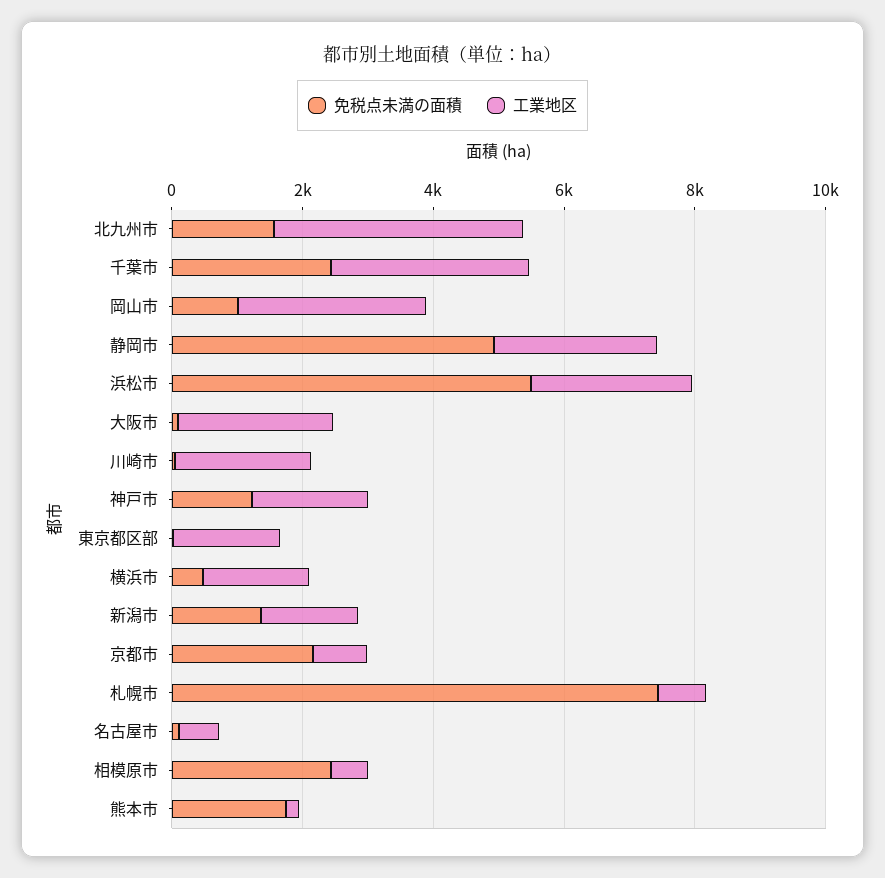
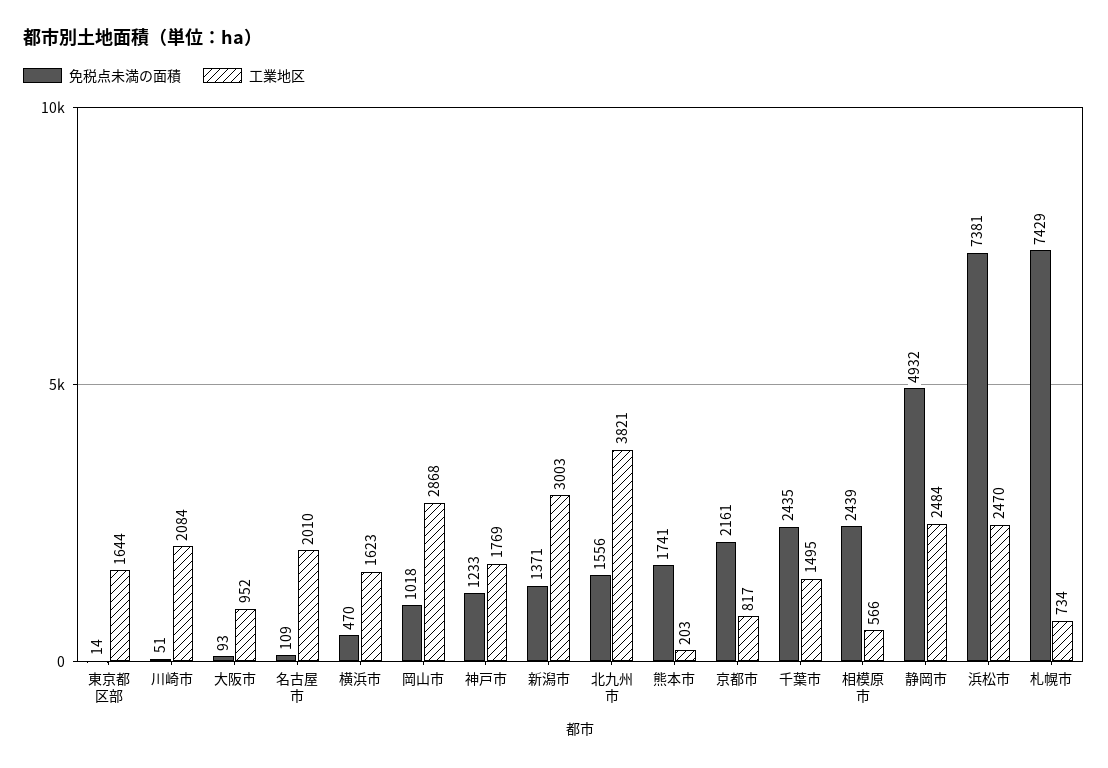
工業地区, 千葉市: 3000 -> 1495
免税点未満の面積, 浜松市: 5500 -> 7381
工業地区, 大阪市: 2500 -> 952
工業地区, 新潟市: 1500 -> 3003
工業地区, 名古屋市: 500 -> 2010

